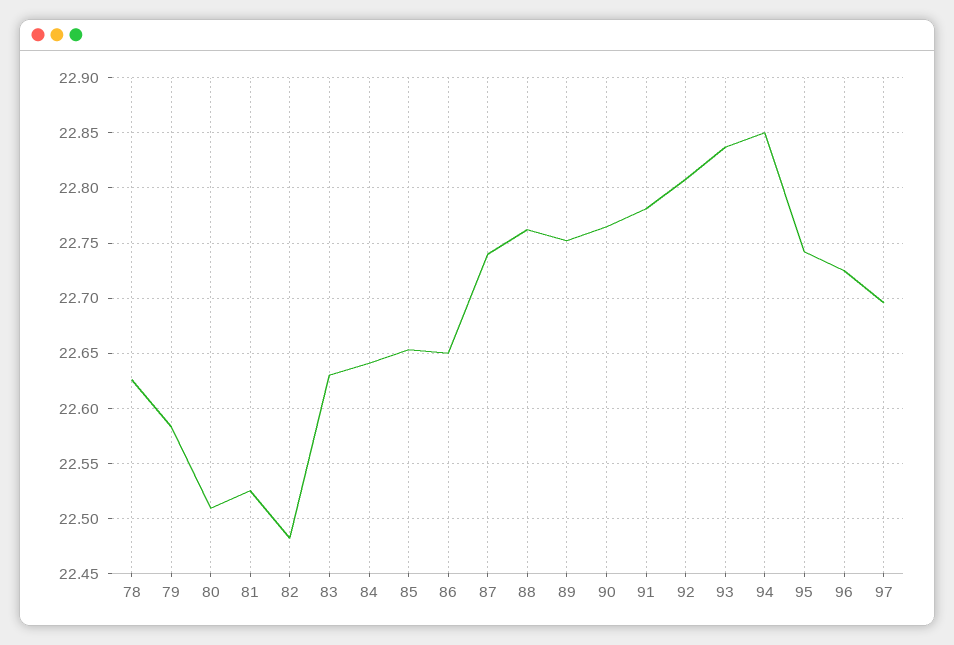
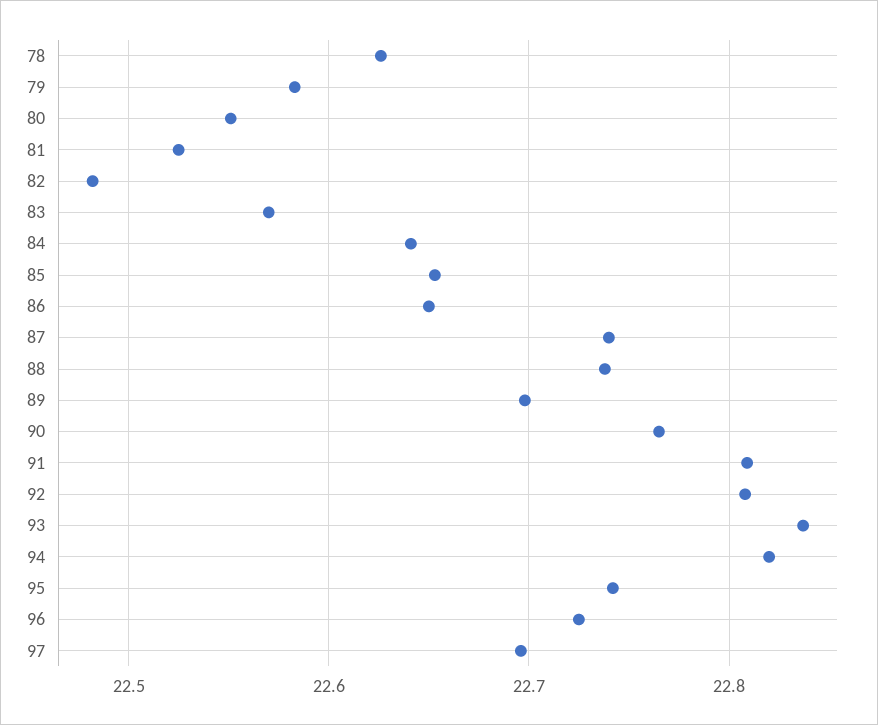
80: 22.51 -> 22.55
83: 22.63 -> 22.57
88: 22.76 -> 22.74
89: 22.75 -> 22.7
91: 22.78 -> 22.81
94: 22.85 -> 22.82

